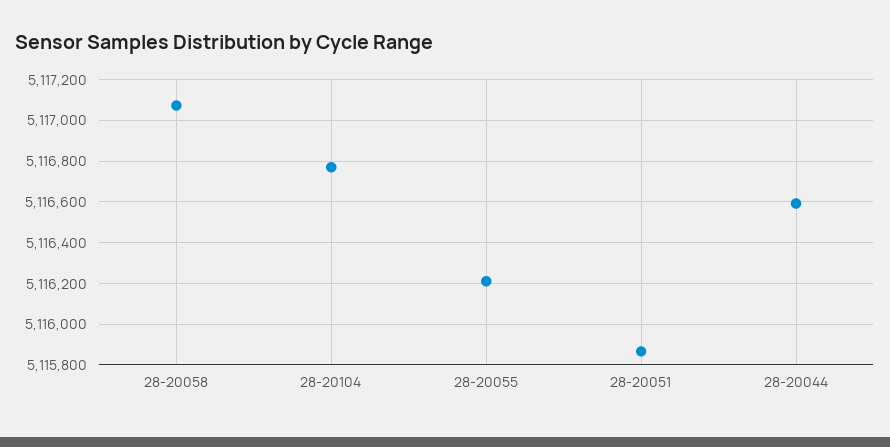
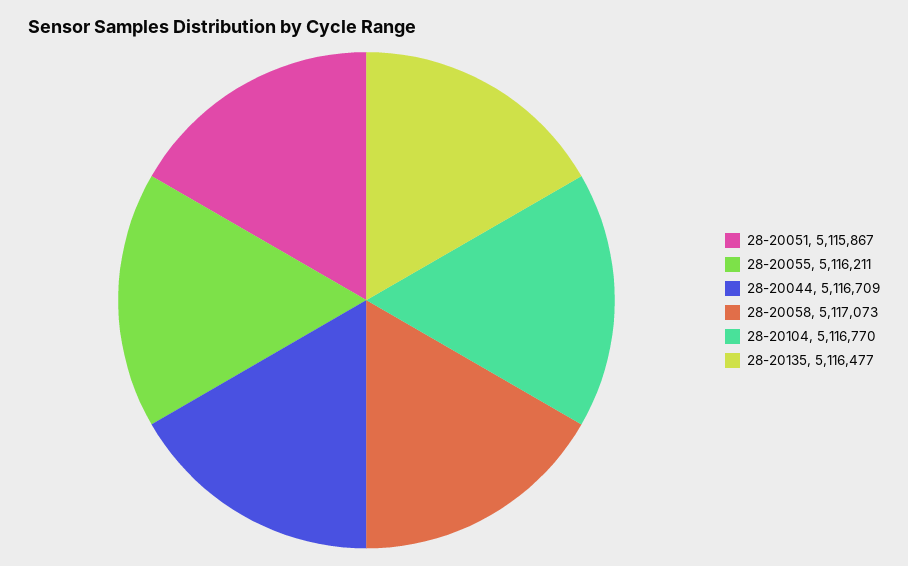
28-20044: 5116600 -> 5116709
28-20135: none -> 5116477

